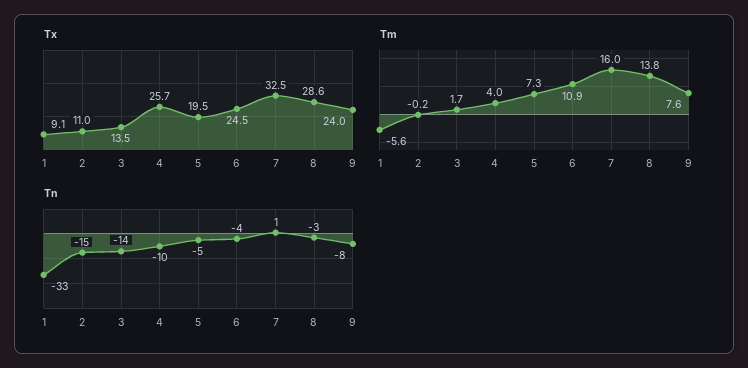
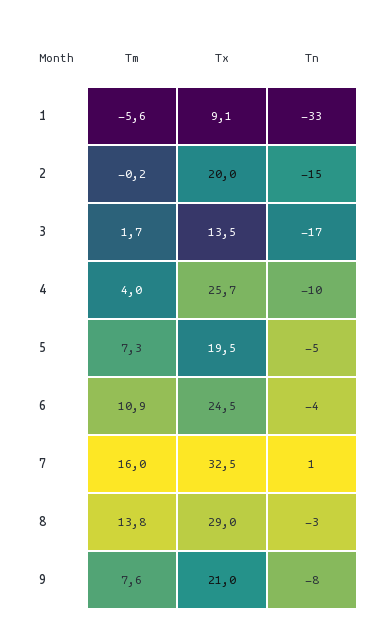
Tx, 2: 11 -> 20
Tx, 8: 28.6 -> 29
Tx, 9: 24 -> 21
Tn, 3: -14 -> -17

